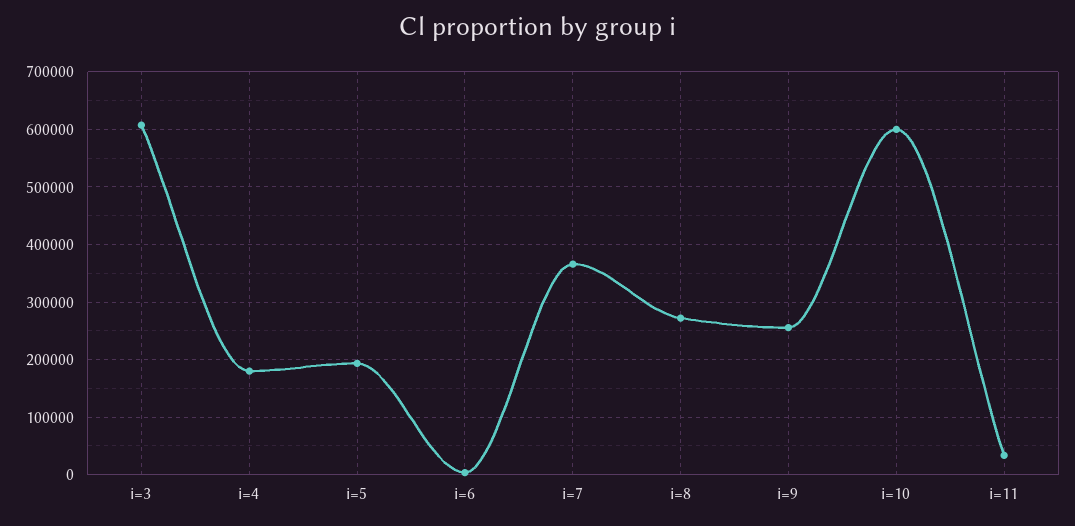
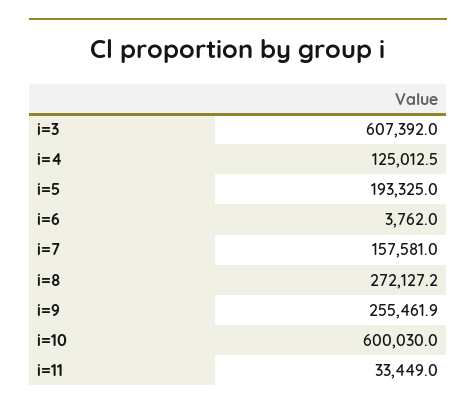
i=4: 180000 -> 125012.5
i=7: 360000 -> 157581

